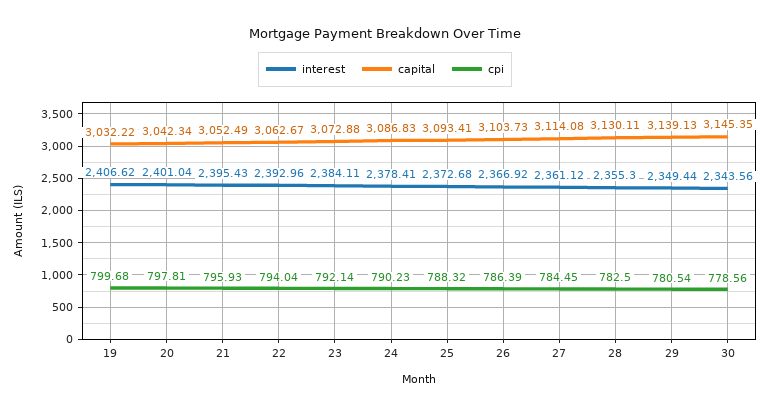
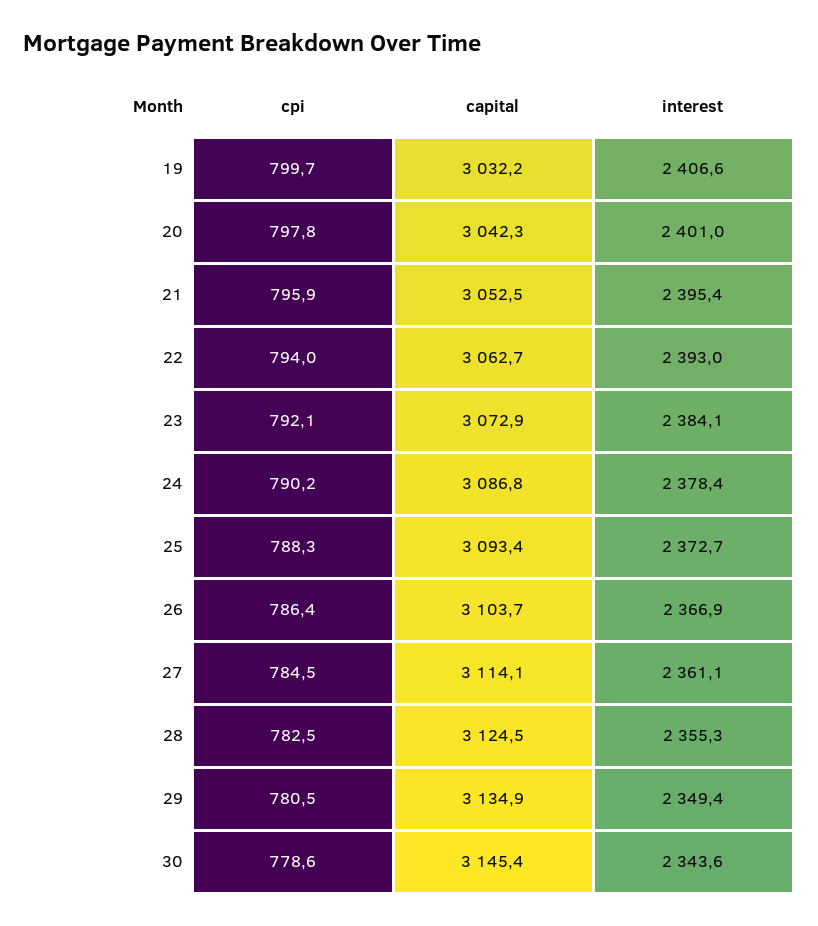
capital, 28: 3130.11 -> 3124.5
capital, 29: 3139.13 -> 3134.9

